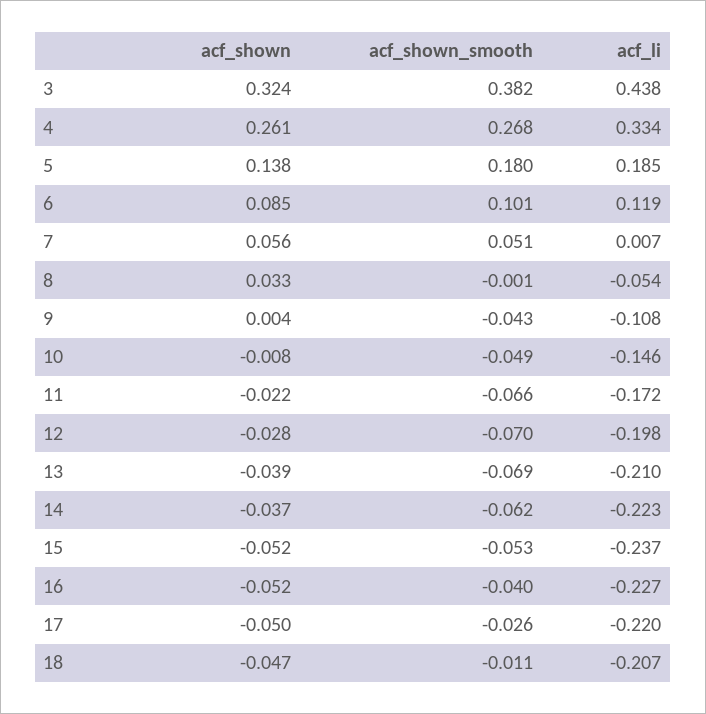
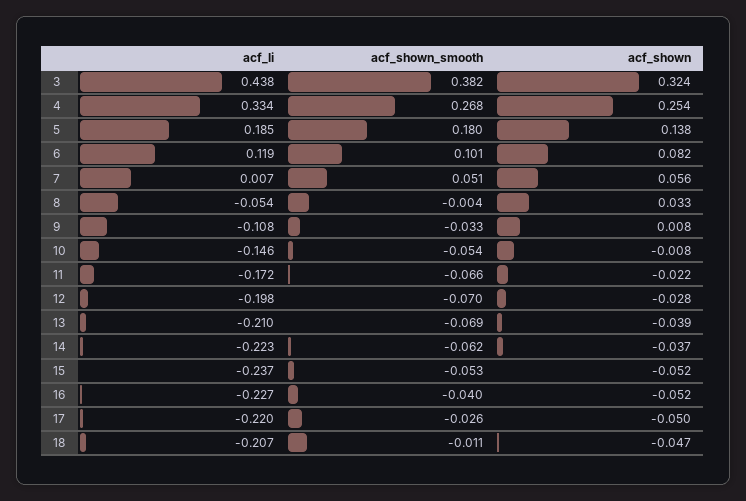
acf_shown, 4: 0.261 -> 0.254
acf_shown, 6: 0.085 -> 0.082
acf_shown_smooth, 8: -0.001 -> -0.004
acf_shown, 9: 0.004 -> 0.008
acf_shown_smooth, 9: -0.043 -> -0.033
acf_shown_smooth, 10: -0.049 -> -0.054

